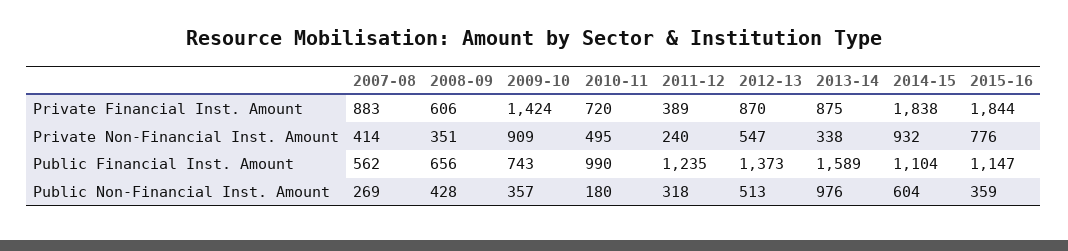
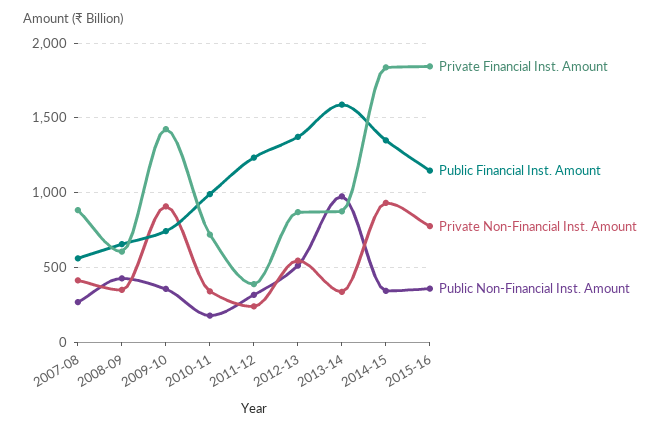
Private Non-Financial Inst. Amount, 2010-11: 495 -> 350
Public Financial Inst. Amount, 2014-15: 1104 -> 1350
Public Non-Financial Inst. Amount, 2014-15: 604 -> 350

